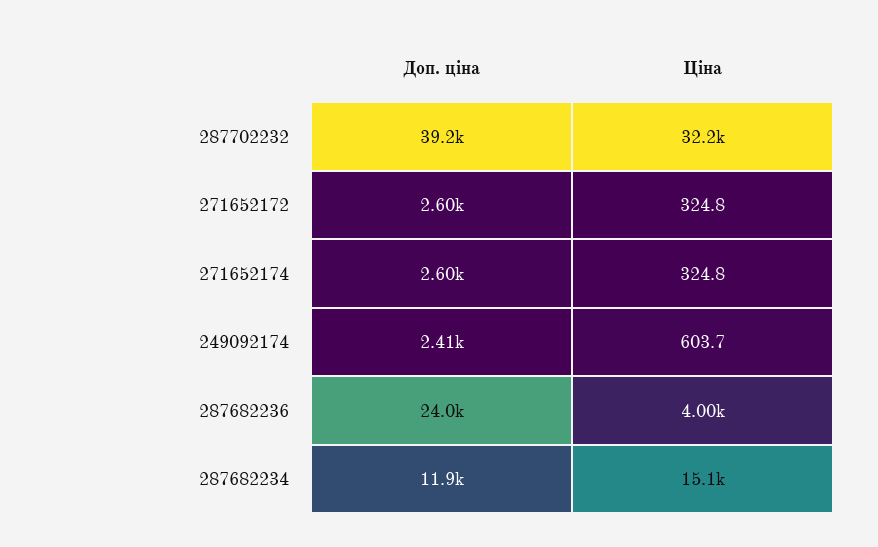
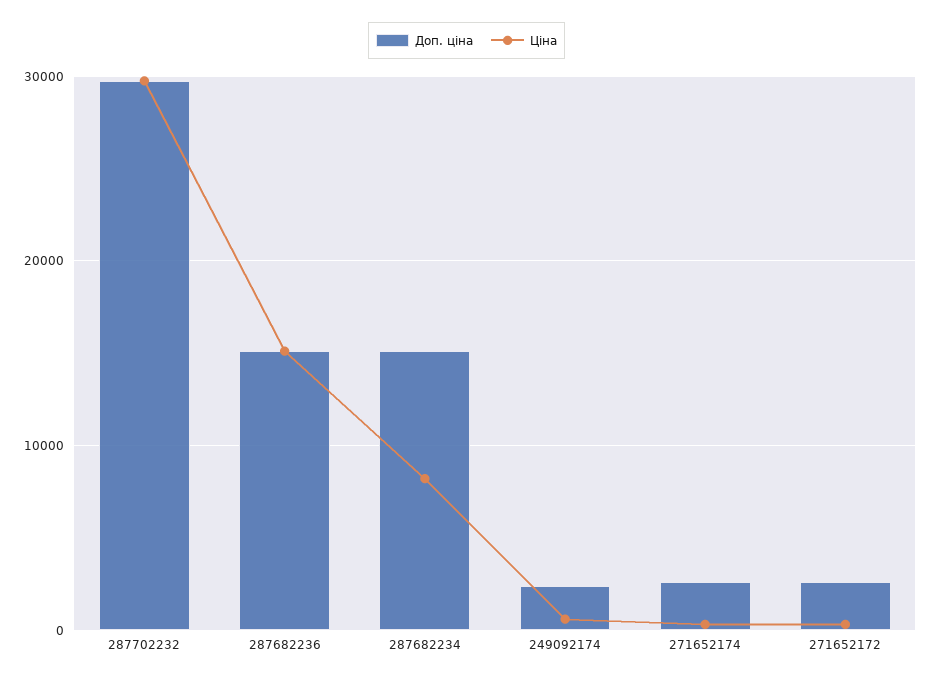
Доп. ціна, 287702232: 39200 -> 30000
Ціна, 287702232: 32200 -> 30000
Доп. ціна, 287682236: 24000 -> 15000
Ціна, 287682236: 4000 -> 15000
Доп. ціна, 287682234: 11900 -> 15000
Ціна, 287682234: 15100 -> 8000

